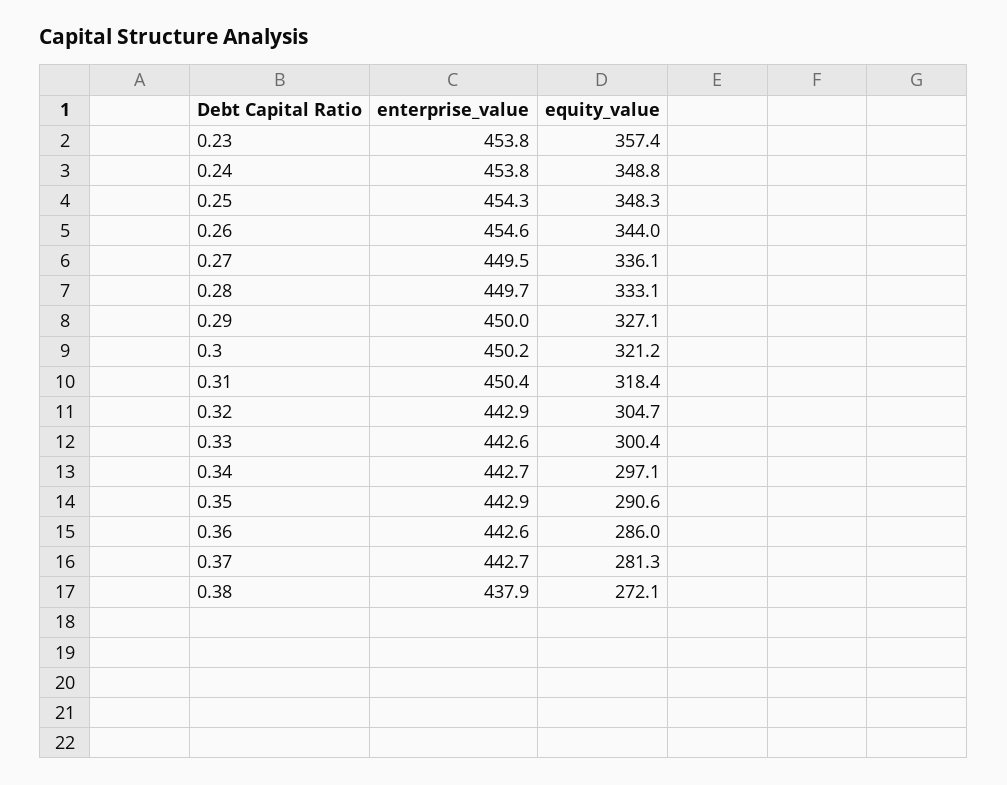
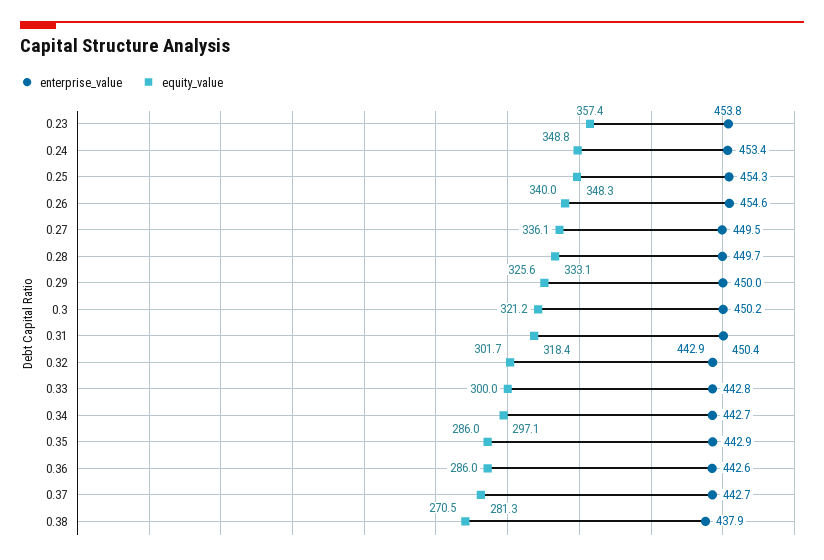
enterprise_value, 0.24: 453.8 -> 453.4
equity_value, 0.26: 344 -> 340
equity_value, 0.29: 327.1 -> 325.6
equity_value, 0.32: 304.7 -> 301.7
enterprise_value, 0.33: 442.6 -> 442.8
equity_value, 0.33: 300.4 -> 300
equity_value, 0.35: 290.6 -> 286
equity_value, 0.38: 272.1 -> 270.5

